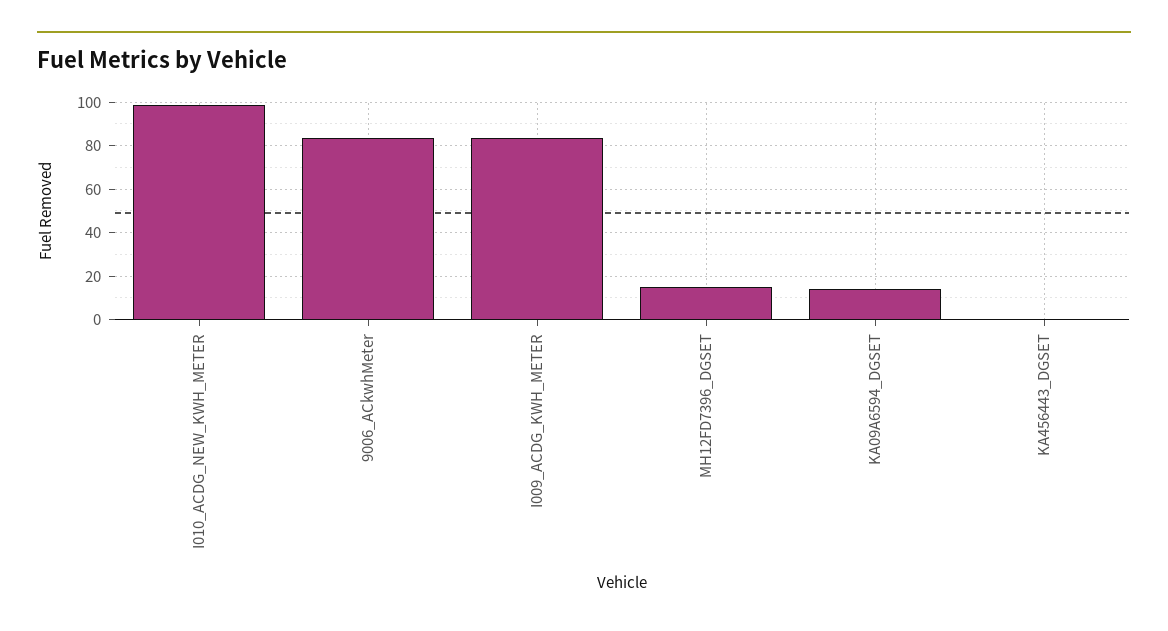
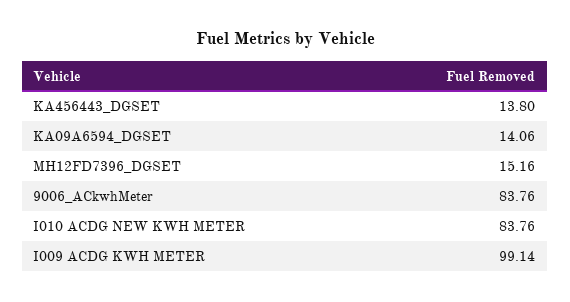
I010_ACDG_NEW_KWH_METER: 100 -> 83.76
I009_ACDG_KWH_METER: 85 -> 99.14
KA456443_DGSET: 0 -> 13.8

